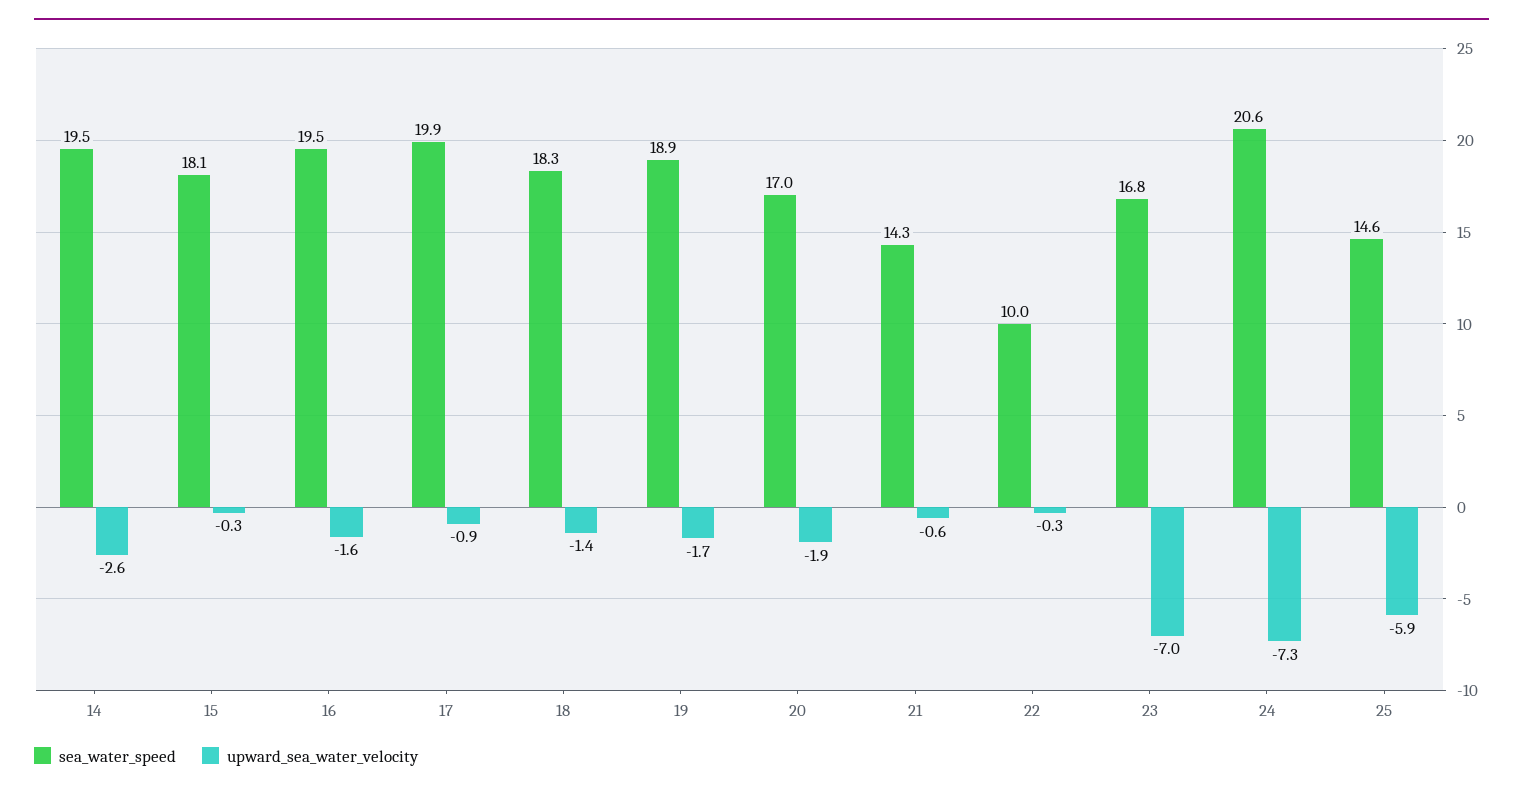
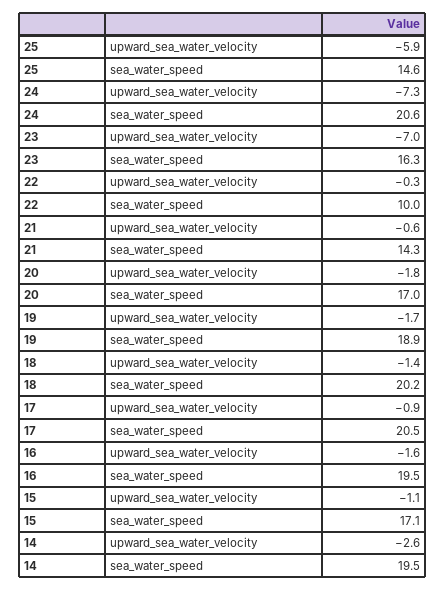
sea_water_speed, 15: 18.1 -> 17.1
upward_sea_water_velocity, 15: -0.3 -> -1.1
sea_water_speed, 17: 19.9 -> 20.5
sea_water_speed, 18: 18.3 -> 20.2
upward_sea_water_velocity, 20: -1.9 -> -1.8
sea_water_speed, 23: 16.8 -> 16.3

